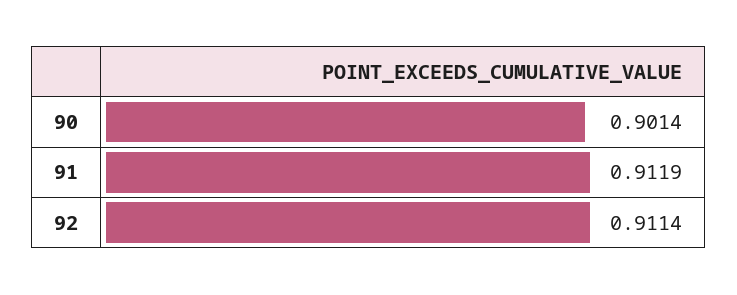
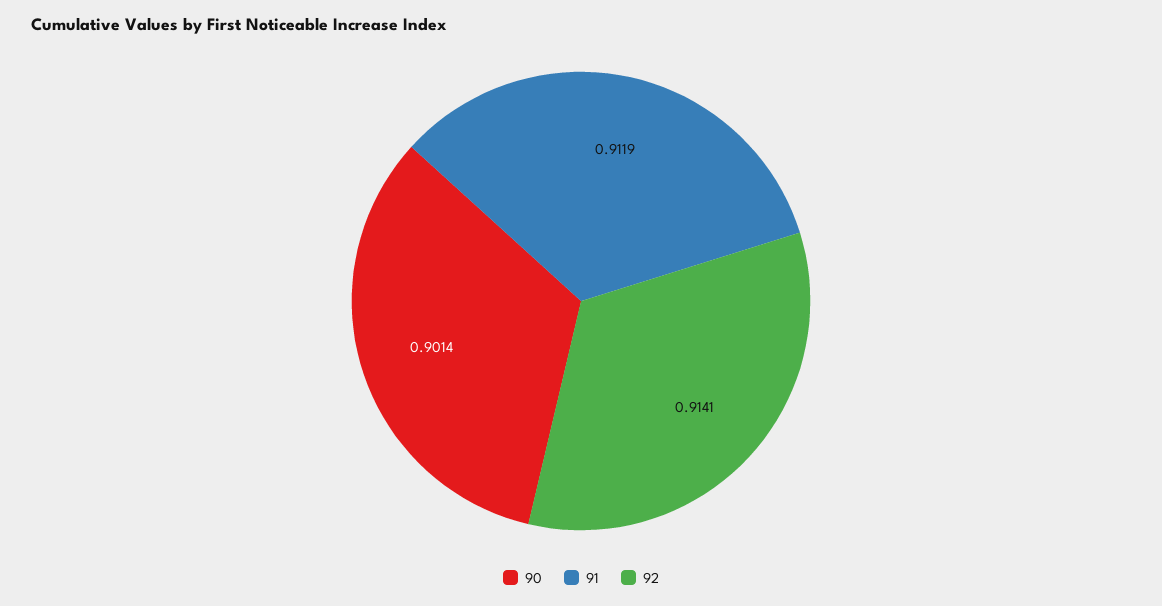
92: 0.9114 -> 0.9141

